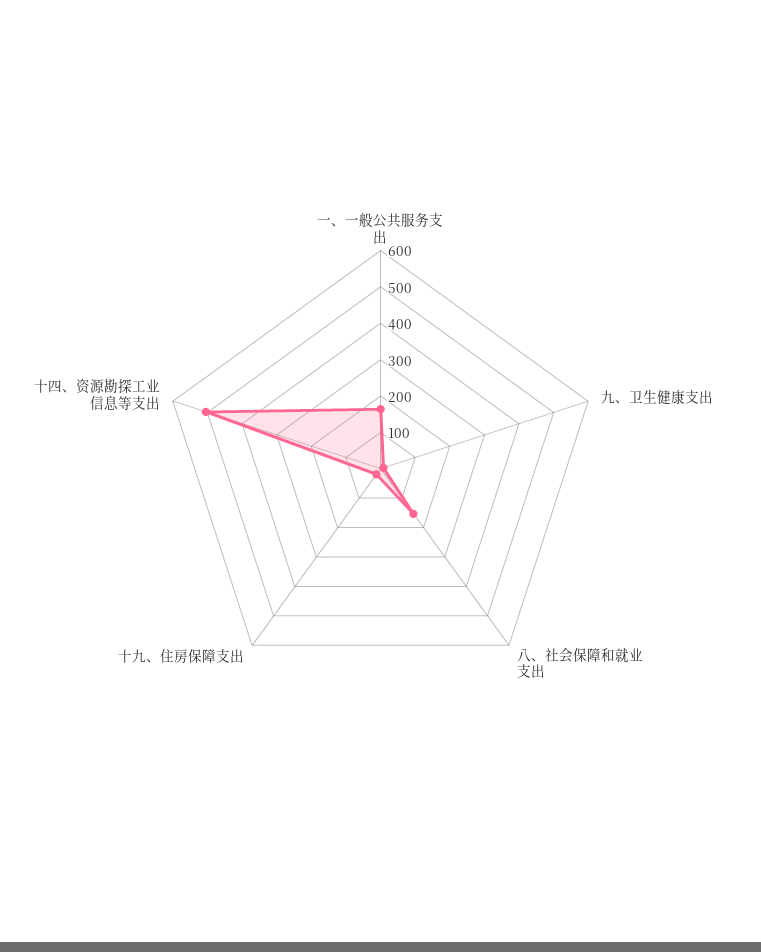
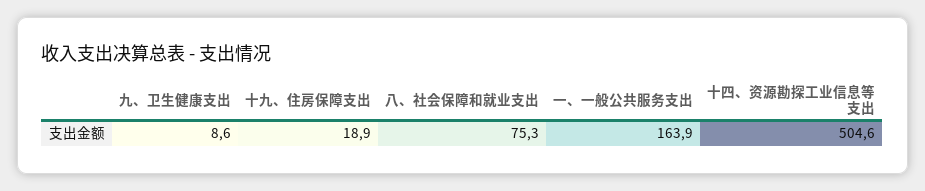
八、社会保障和就业支出: 150 -> 75.3

